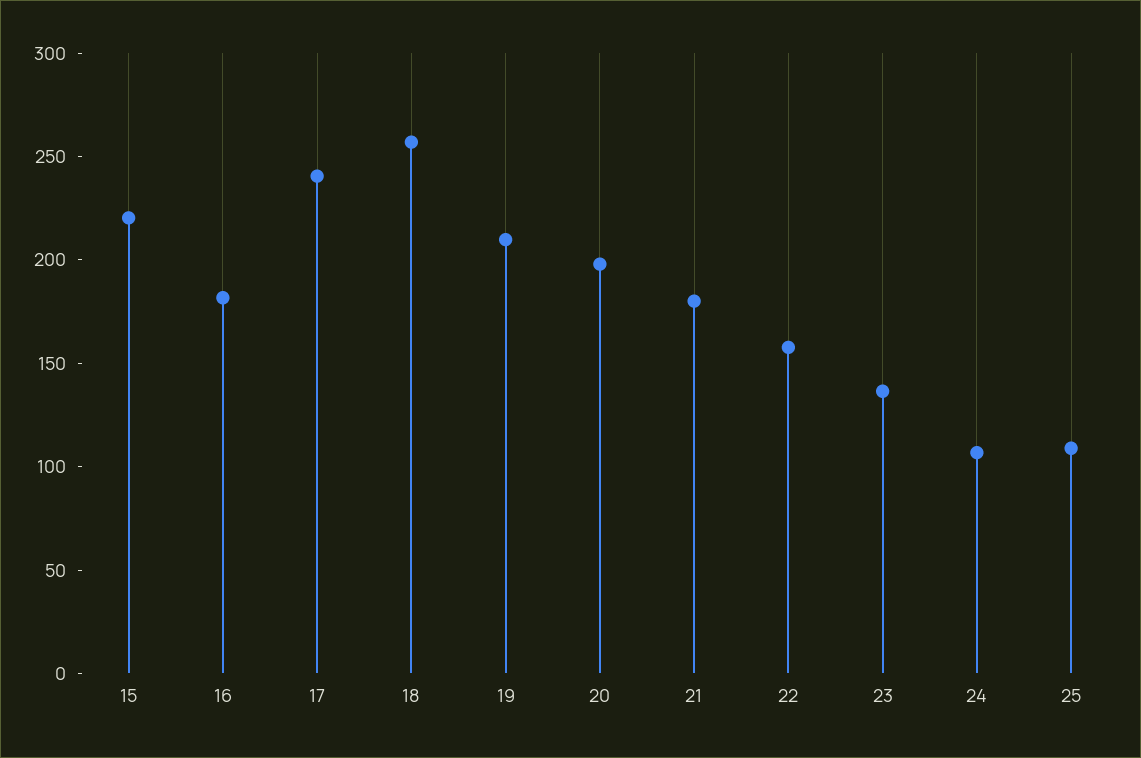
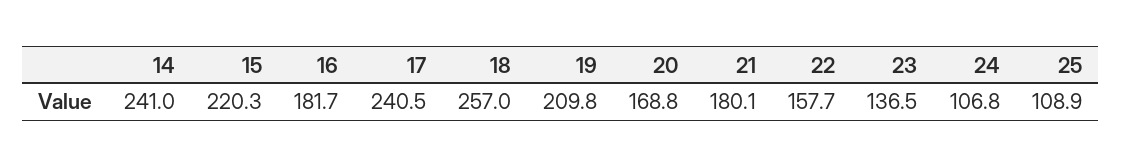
20: 200 -> 168.8
14: none -> 241

